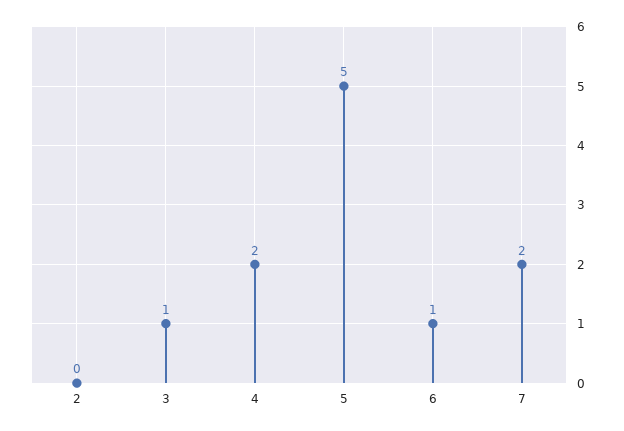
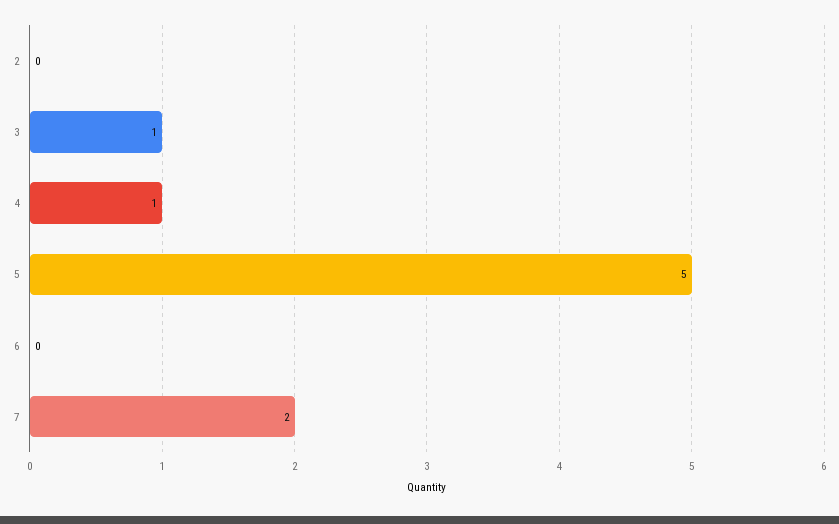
4: 2 -> 1
6: 1 -> 0

